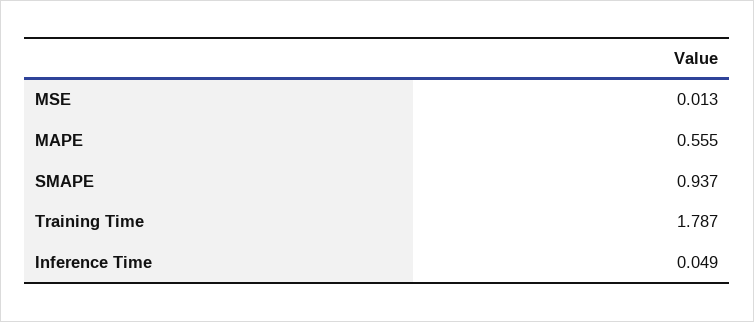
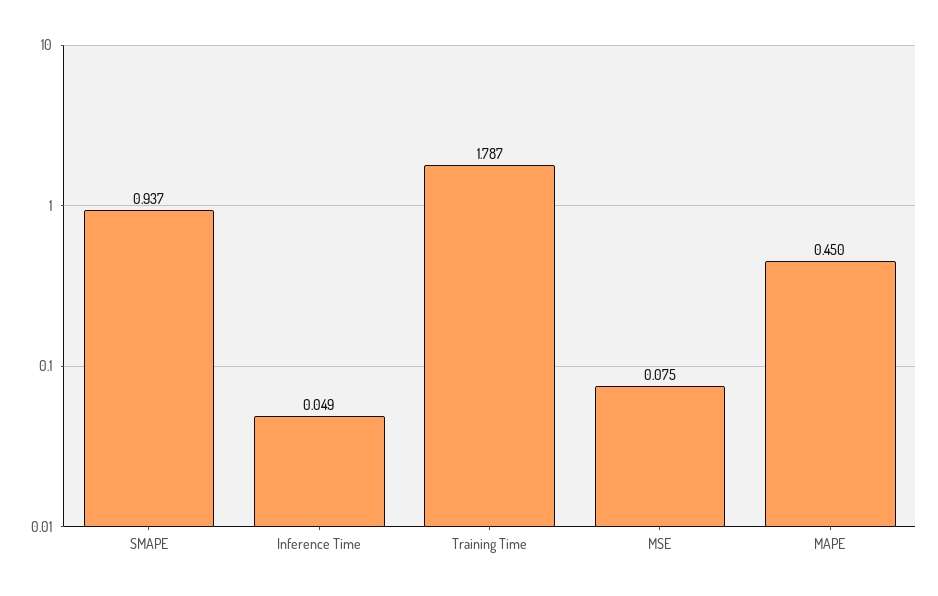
MSE: 0.013 -> 0.075
MAPE: 0.555 -> 0.45

